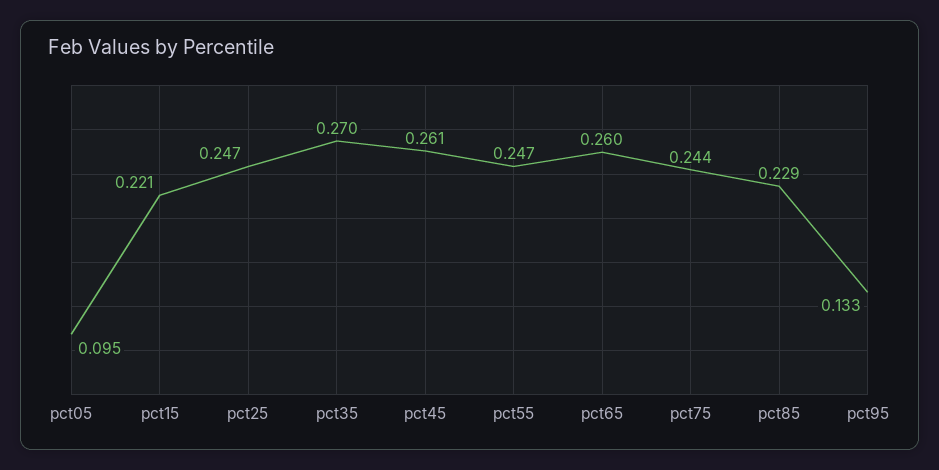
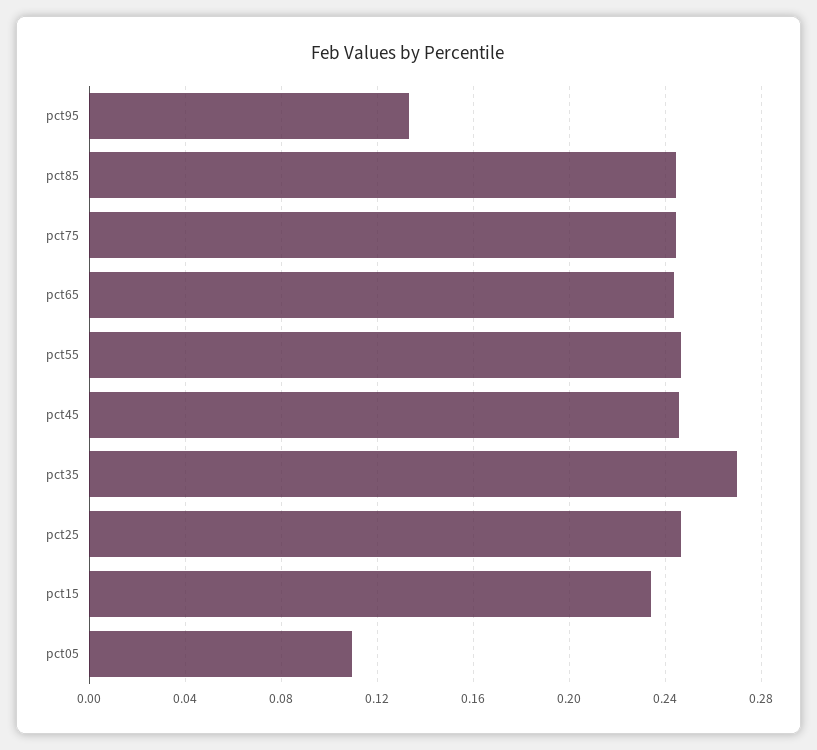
pct05: 0.095 -> 0.11
pct15: 0.221 -> 0.235
pct45: 0.261 -> 0.245
pct65: 0.26 -> 0.245
pct85: 0.229 -> 0.245

